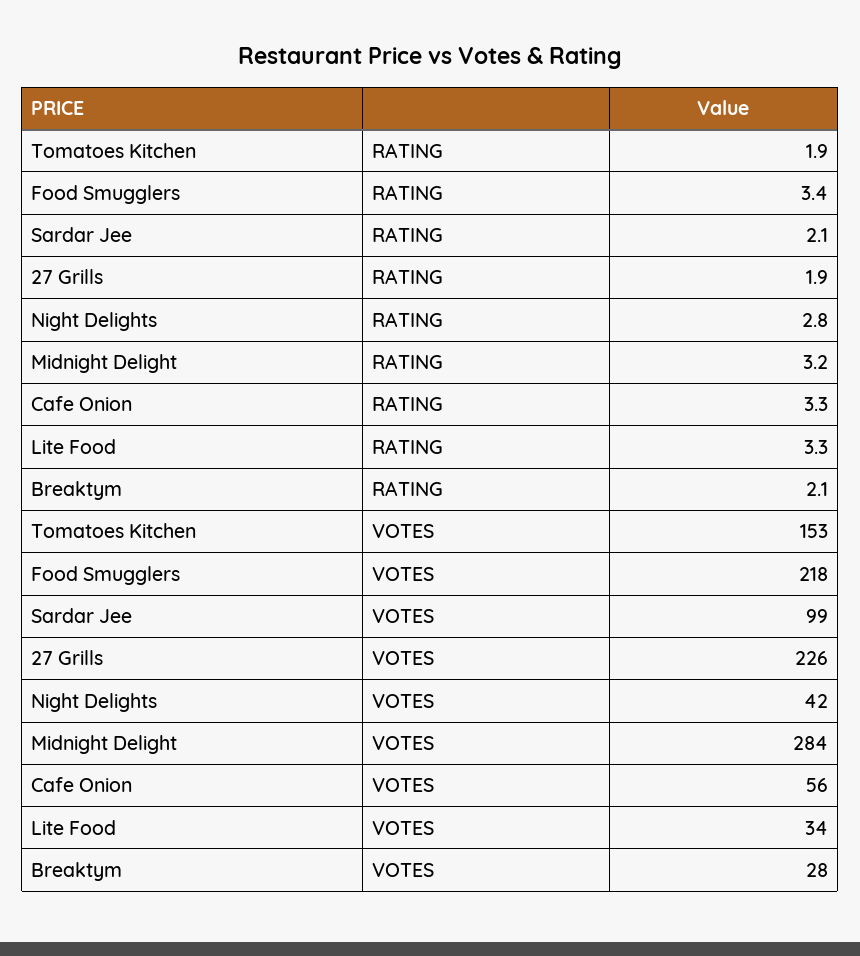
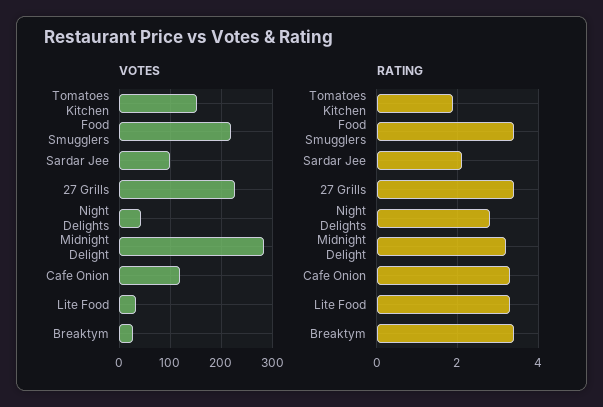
RATING, 27 Grills: 1.9 -> 3.5
RATING, Breaktym: 2.1 -> 3.5
VOTES, Cafe Onion: 56 -> 120

